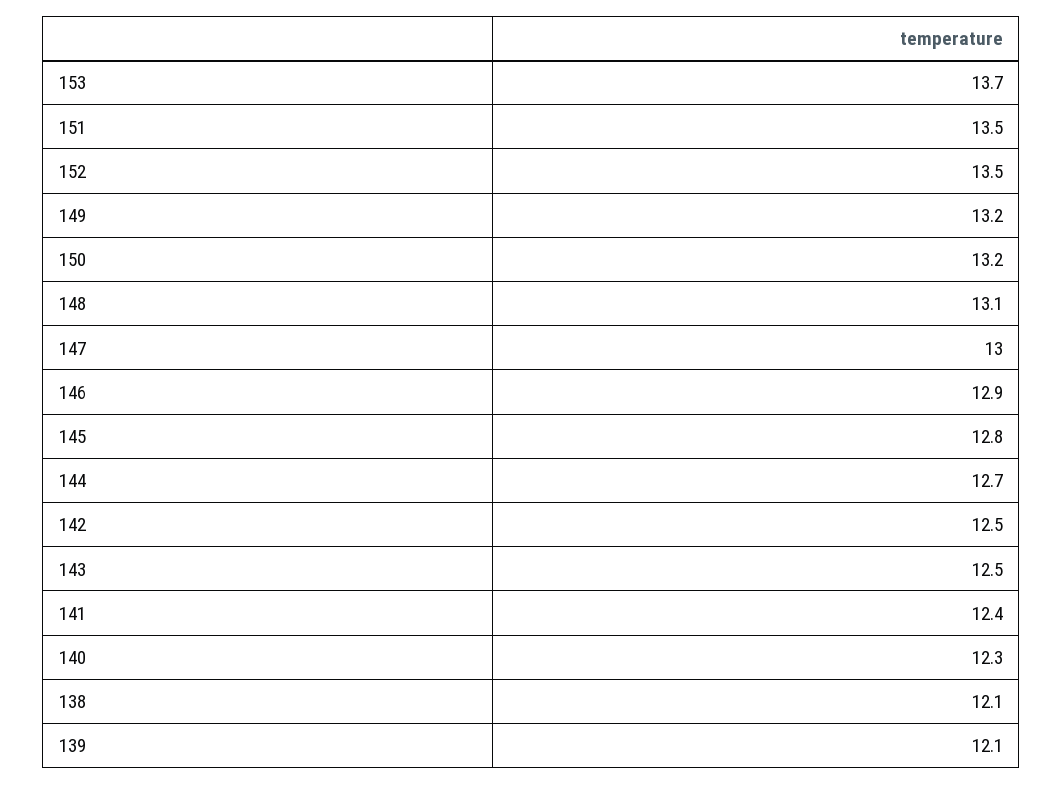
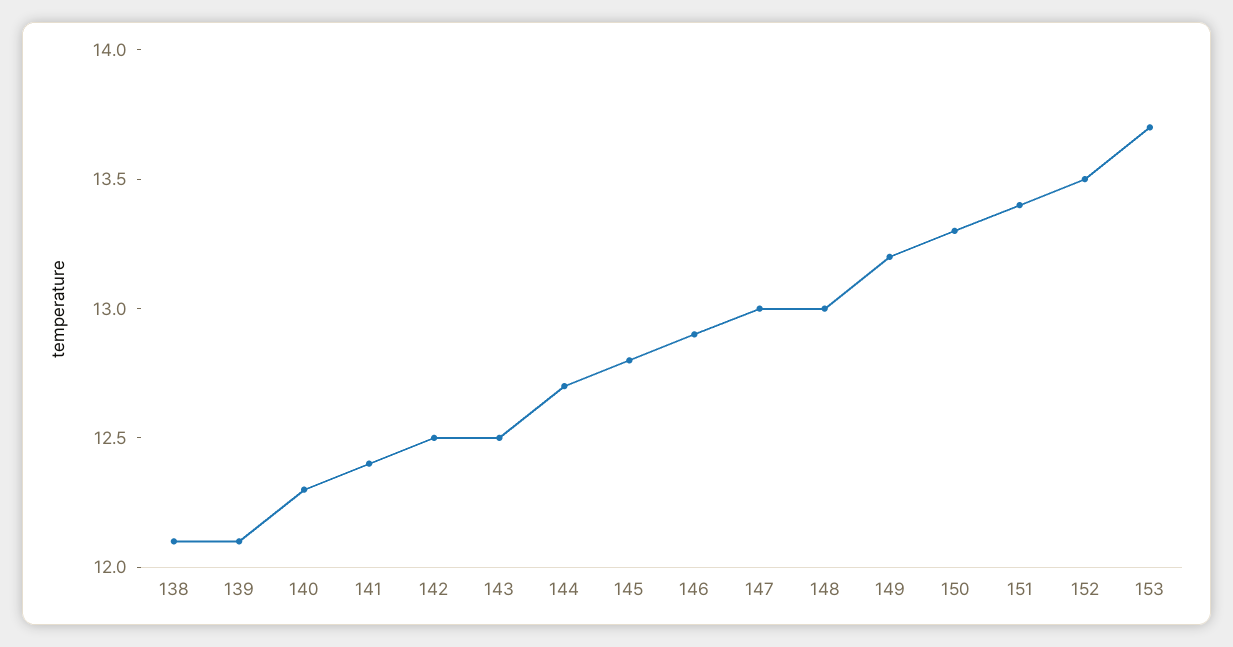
151: 13.5 -> 13.4
150: 13.2 -> 13.3
148: 13.1 -> 13

